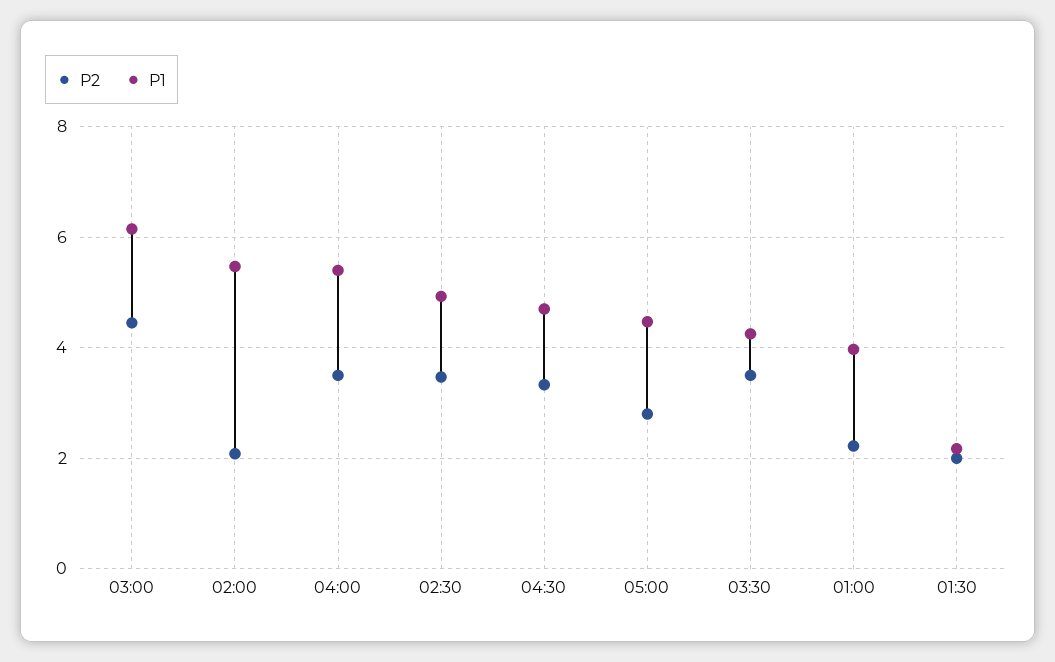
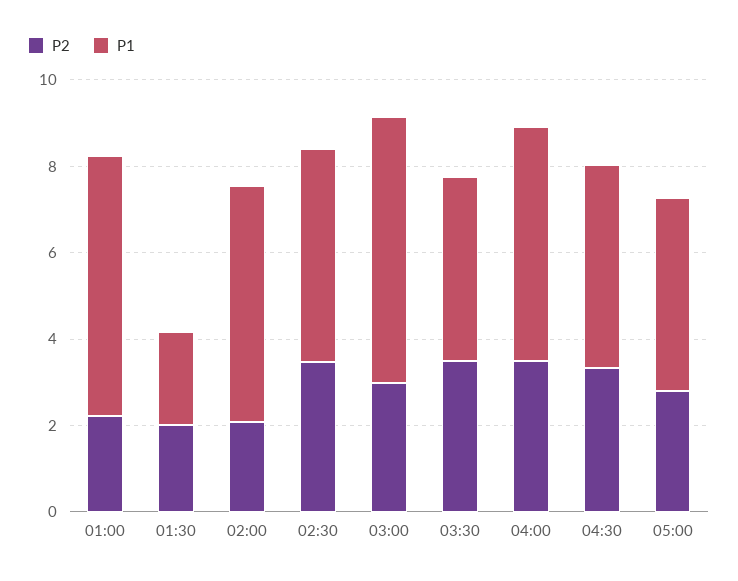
P2, 03:00: 4.4 -> 3
P1, 01:00: 4 -> 6

